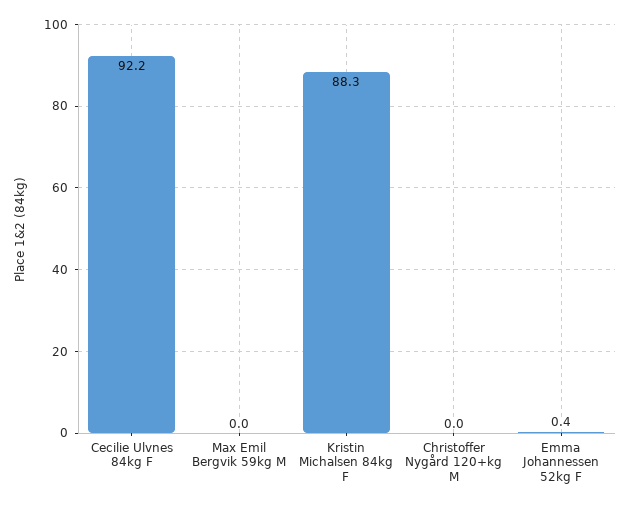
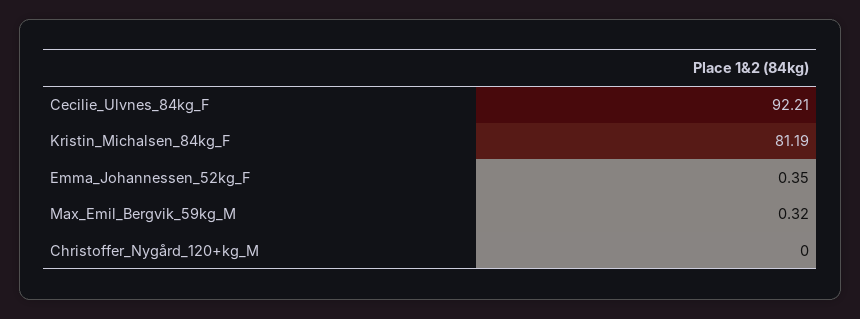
Max Emil Bergvik 59kg M: 0 -> 0.32
Kristin Michalsen 84kg F: 88.3 -> 81.19

